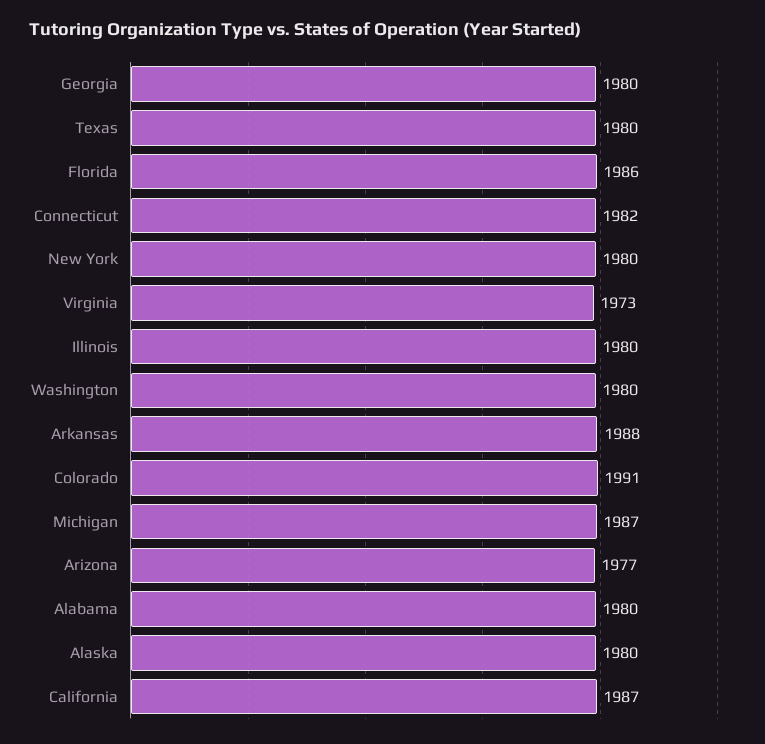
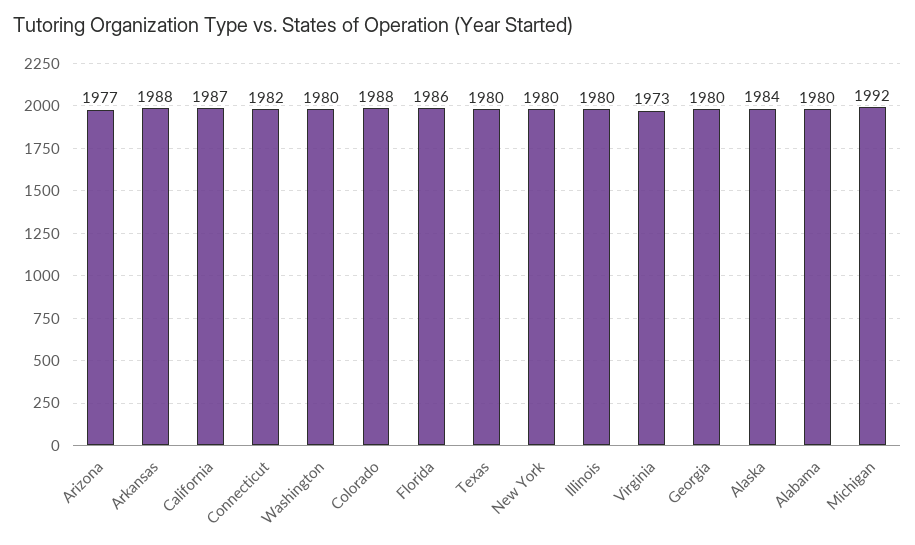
Colorado: 1991 -> 1988
Michigan: 1987 -> 1992
Alaska: 1980 -> 1984

